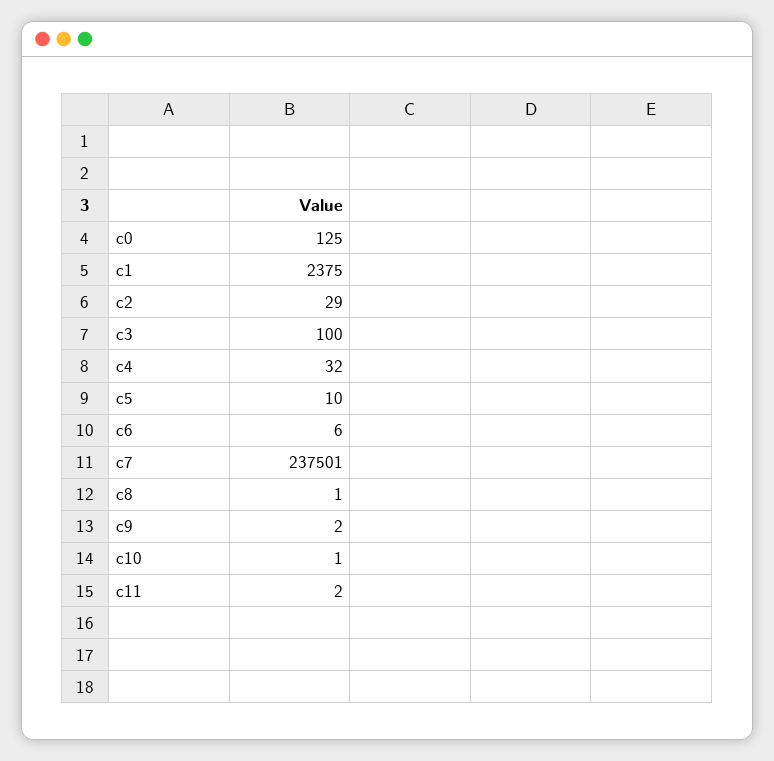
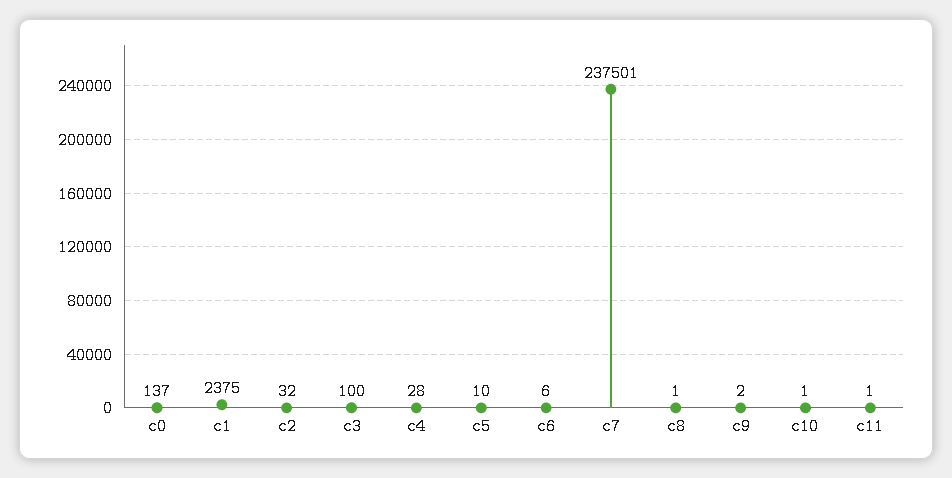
c0: 125 -> 137
c2: 29 -> 32
c4: 32 -> 28
c11: 2 -> 1

